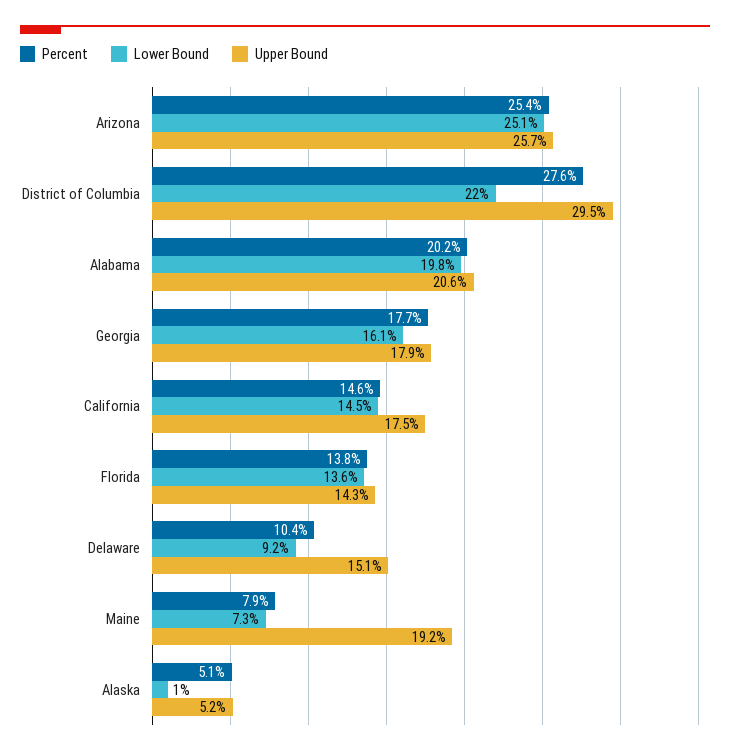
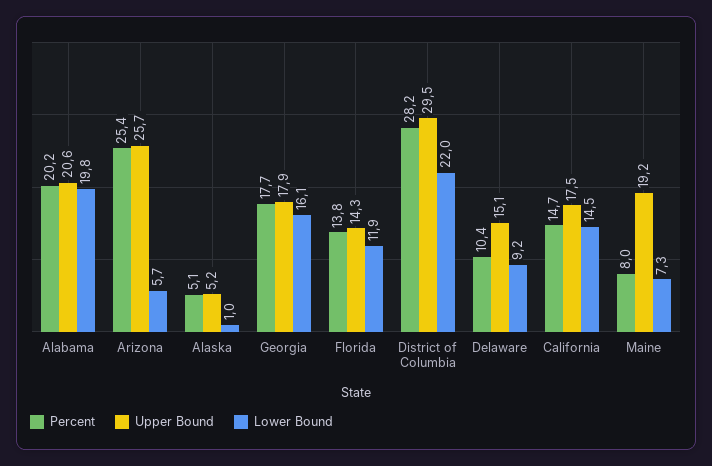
Lower Bound, Arizona: 25.1 -> 5.7
Percent, District of Columbia: 27.6 -> 28.2
Percent, California: 14.6 -> 14.7
Lower Bound, Florida: 13.6 -> 11.9
Percent, Maine: 7.9 -> 8

